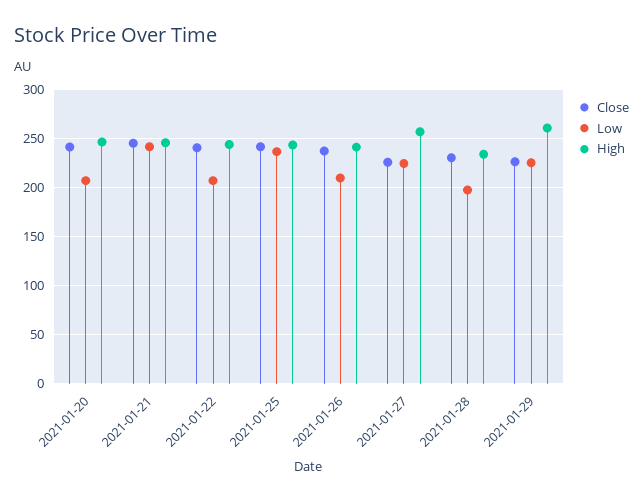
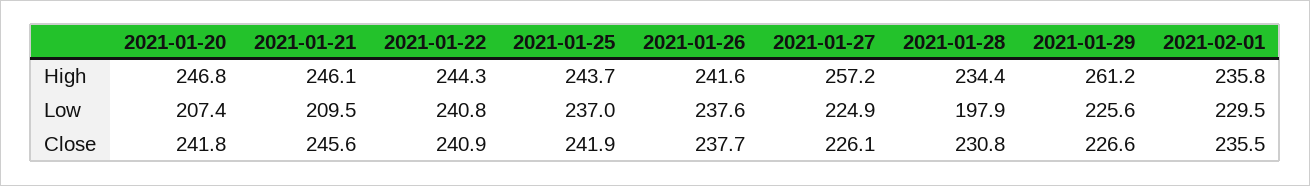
Low, 2021-01-21: 240 -> 209.5
Low, 2021-01-22: 210 -> 240.8
Low, 2021-01-26: 210 -> 237.6
High, 2021-02-01: none -> 235.8
Low, 2021-02-01: none -> 229.5
Close, 2021-02-01: none -> 235.5

